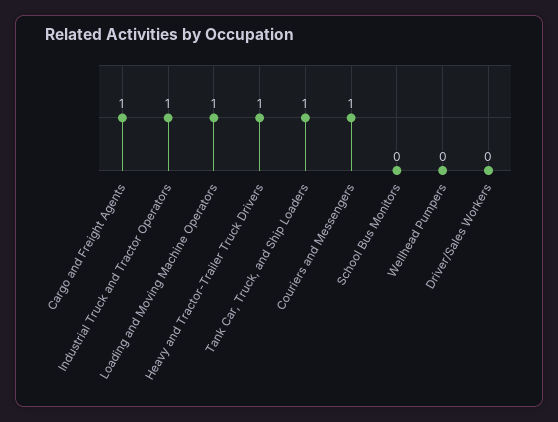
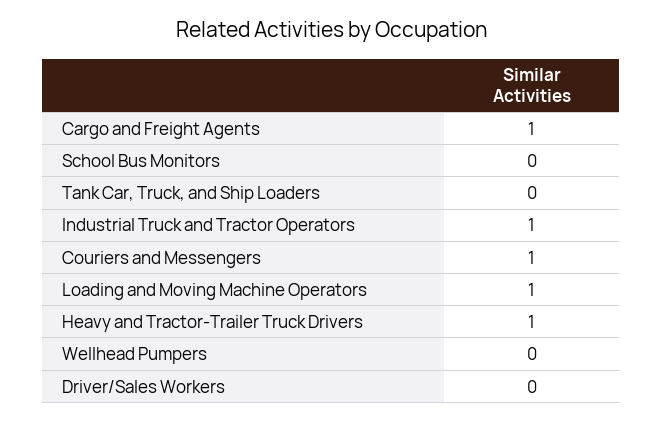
Tank Car, Truck, and Ship Loaders: 1 -> 0

